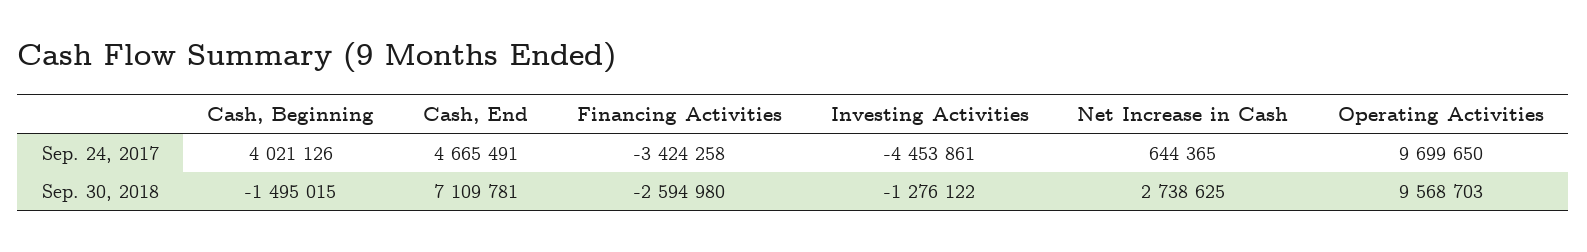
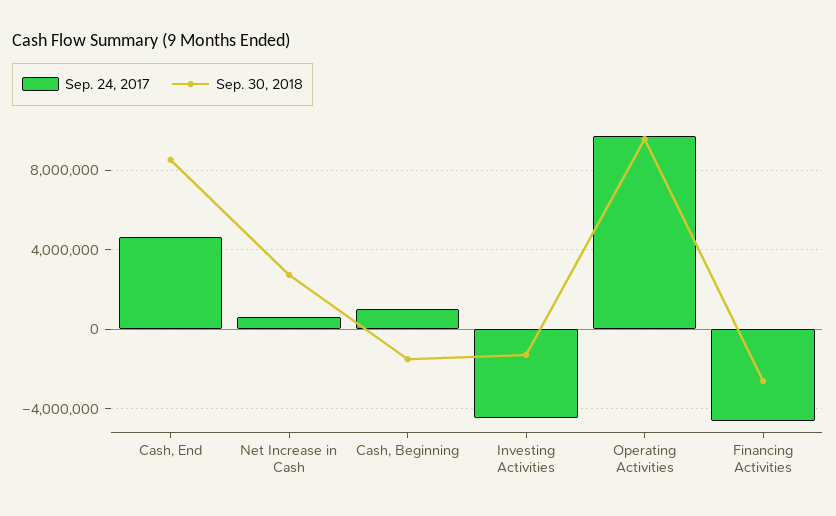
Sep. 24, 2017, Cash, Beginning: 4021126 -> 1000000
Sep. 24, 2017, Financing Activities: -3424258 -> -4500000
Sep. 30, 2018, Cash, End: 7109781 -> 8500000

